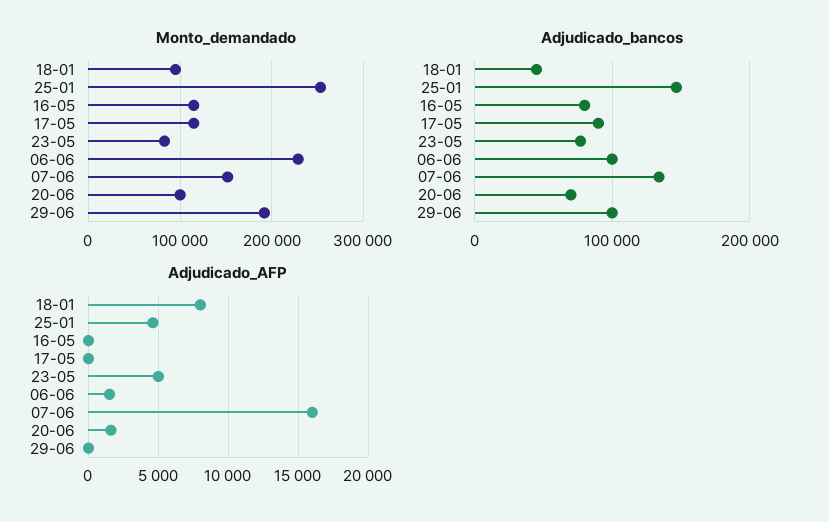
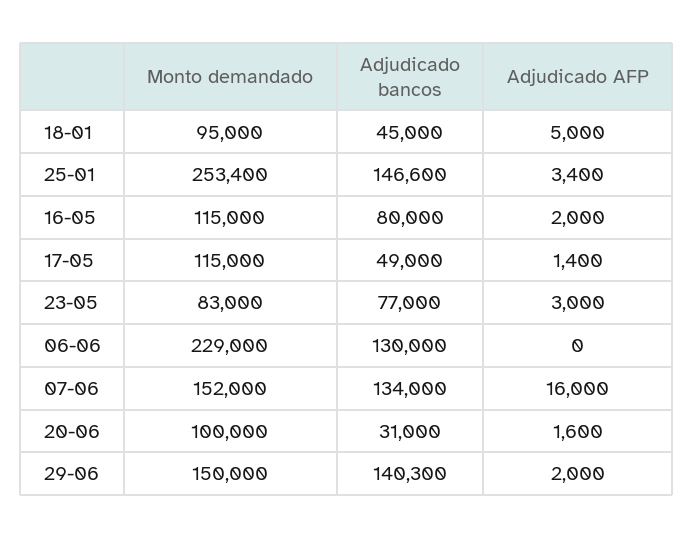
Monto_demandado, 29-06: 190000 -> 150000
Adjudicado_bancos, 17-05: 90000 -> 49000
Adjudicado_bancos, 06-06: 100000 -> 130000
Adjudicado_bancos, 20-06: 70000 -> 31000
Adjudicado_bancos, 29-06: 100000 -> 140300
Adjudicado_AFP, 18-01: 8000 -> 5000
Adjudicado_AFP, 25-01: 4500 -> 3400
Adjudicado_AFP, 16-05: 0 -> 2000
Adjudicado_AFP, 17-05: 0 -> 1400
Adjudicado_AFP, 23-05: 5000 -> 3000
Adjudicado_AFP, 06-06: 1500 -> 0
Adjudicado_AFP, 29-06: 0 -> 2000

